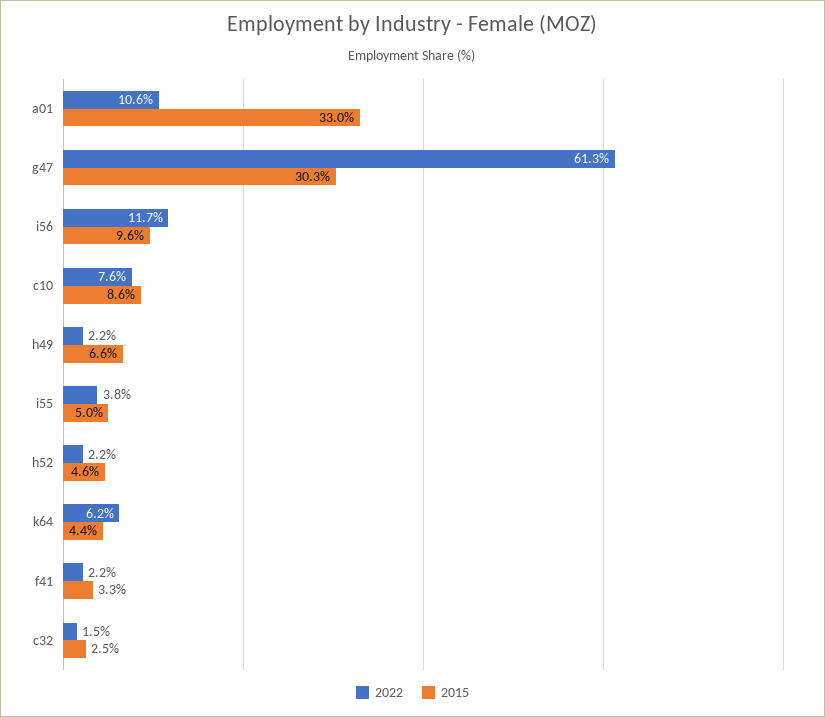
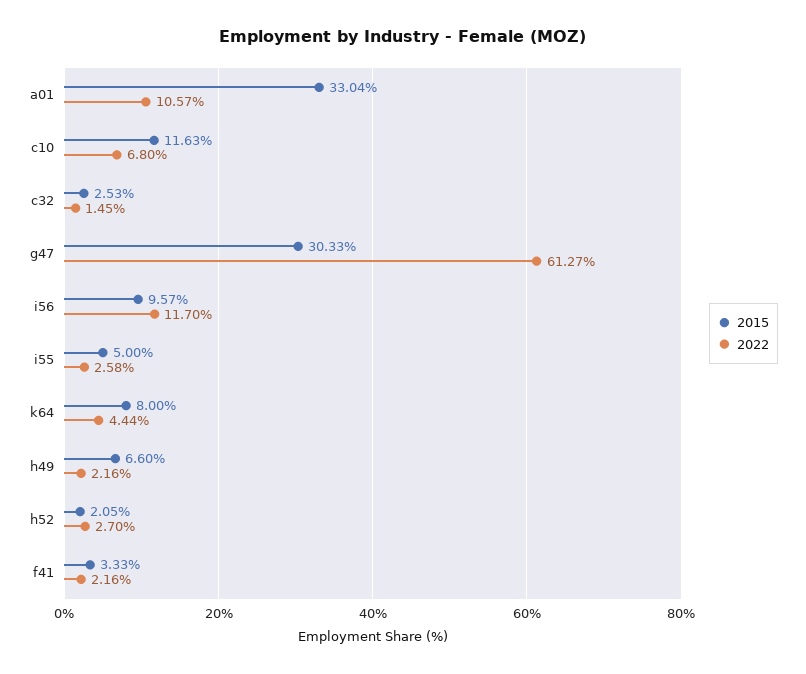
2022, c10: 7.6 -> 6.8
2015, c10: 8.6 -> 11.63
2022, i55: 3.8 -> 2.58
2022, h52: 2.2 -> 2.7
2015, h52: 4.6 -> 2.05
2022, k64: 6.2 -> 4.44
2015, k64: 4.4 -> 8

